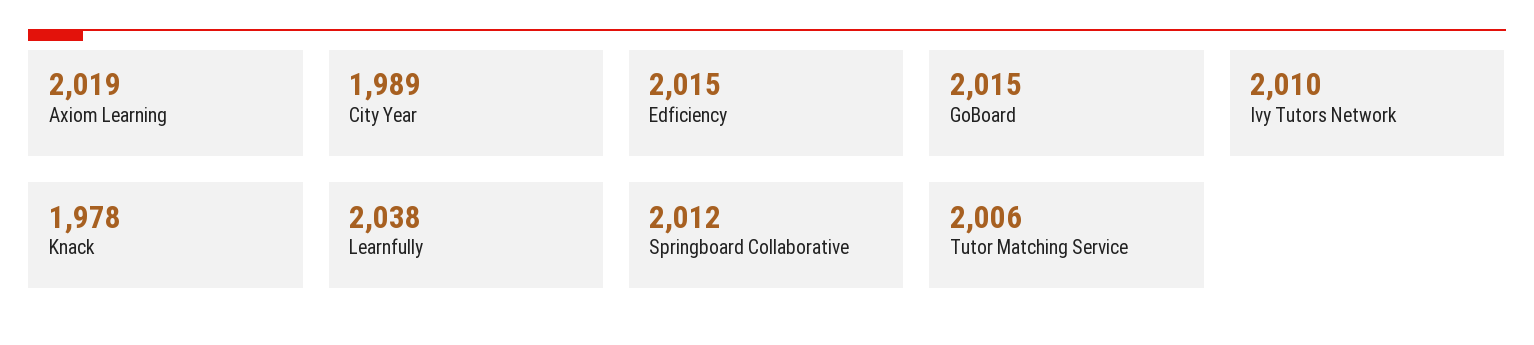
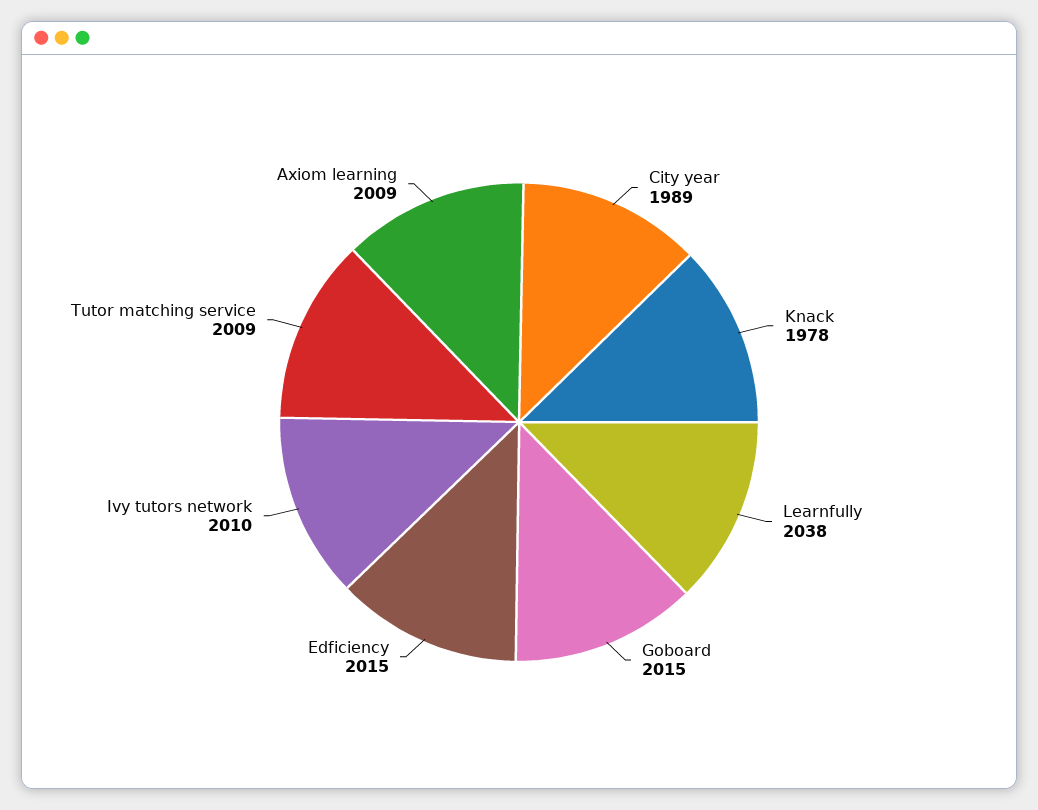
Axiom Learning: 2019 -> 2009
Springboard Collaborative: 2012 -> none
Tutor Matching Service: 2006 -> 2009

